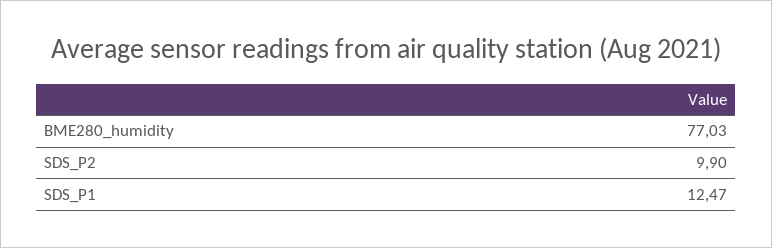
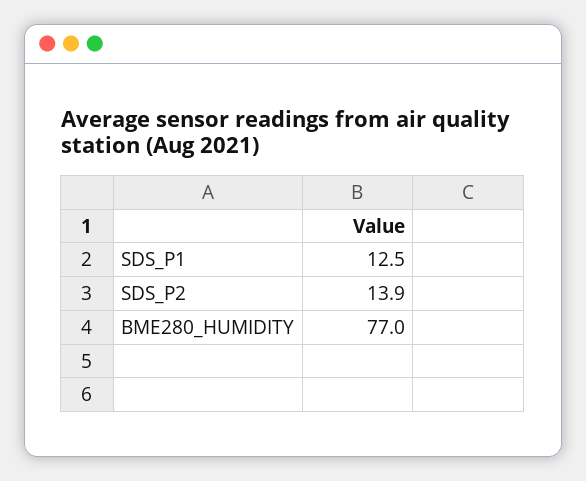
SDS_P2: 9.9 -> 13.9

